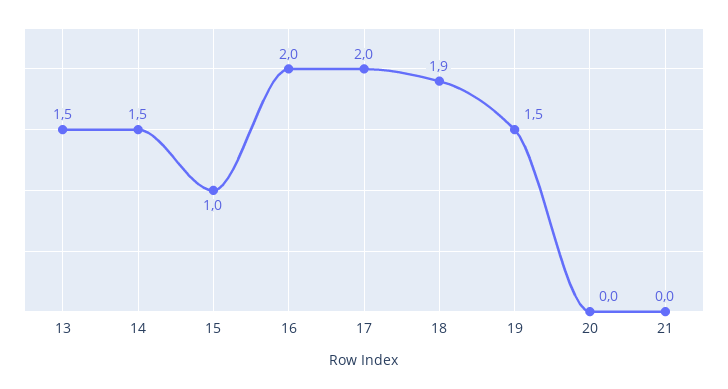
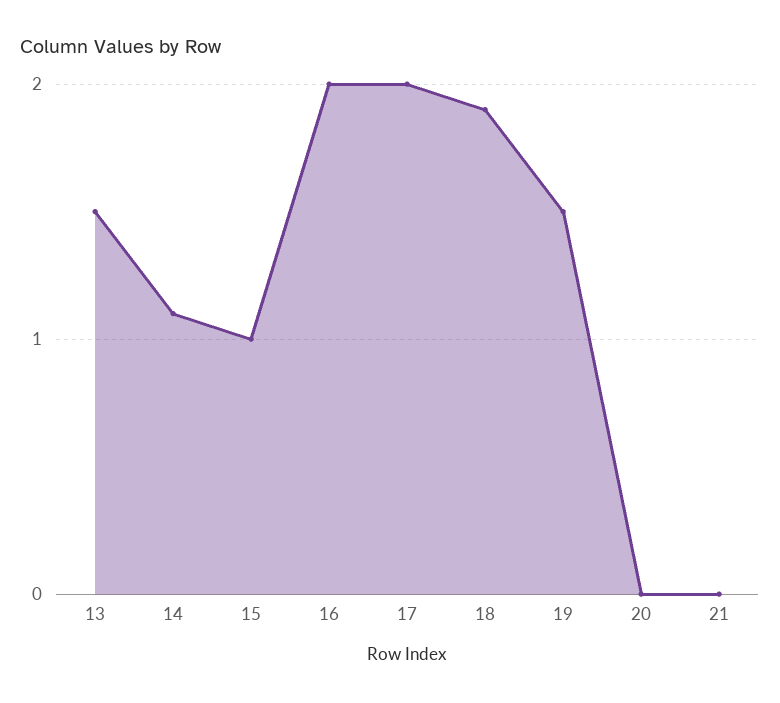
14: 1.5 -> 1.1

